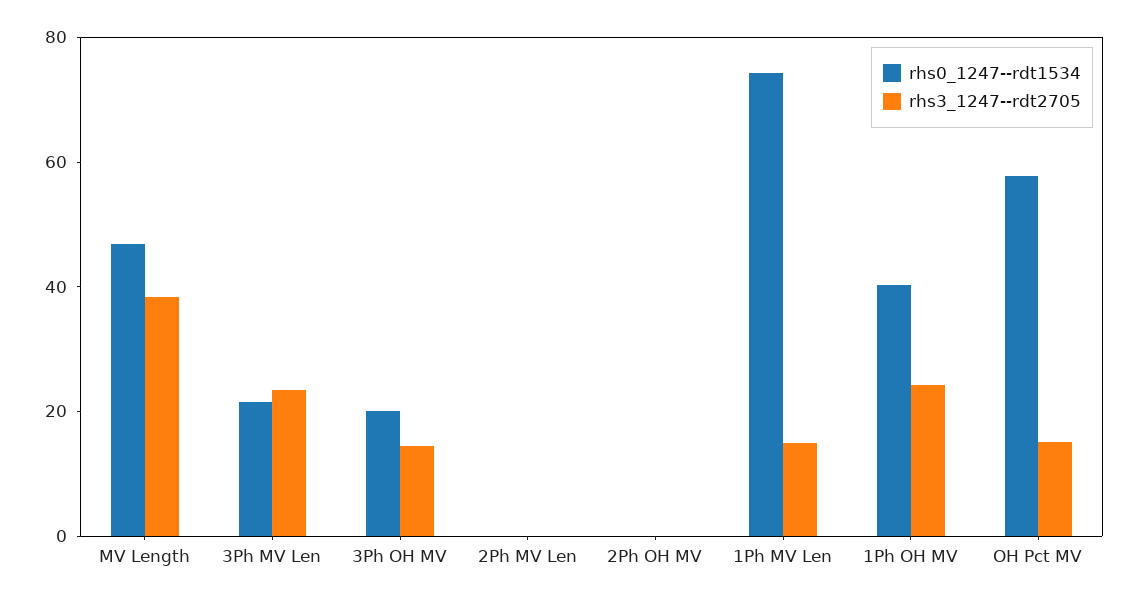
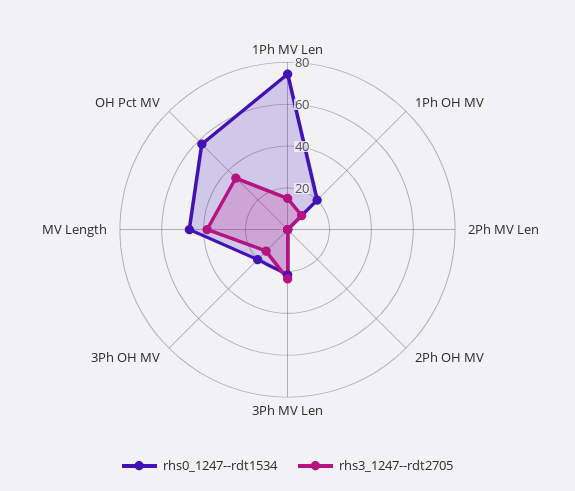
rhs0_1247--rdt1534, 1Ph OH MV: 40 -> 20
rhs3_1247--rdt2705, 1Ph OH MV: 25 -> 10
rhs3_1247--rdt2705, OH Pct MV: 15 -> 35

